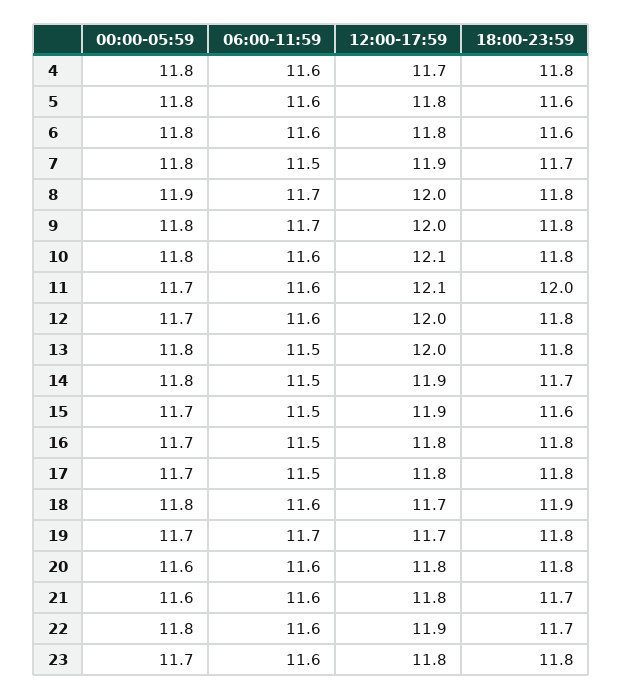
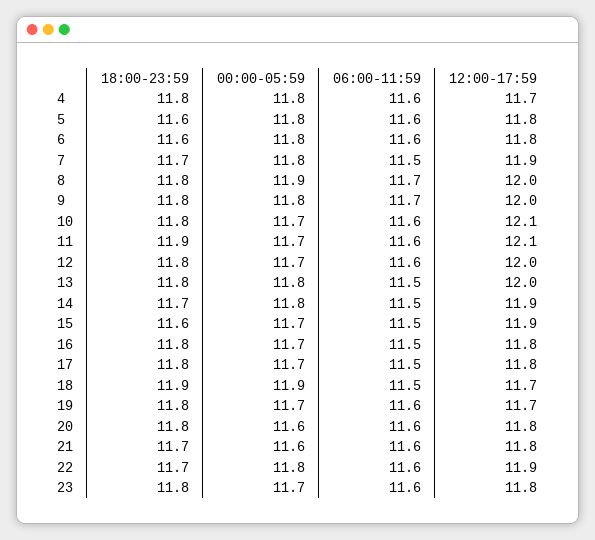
00:00-05:59, 10: 11.8 -> 11.7
18:00-23:59, 11: 12 -> 11.9
00:00-05:59, 18: 11.8 -> 11.9
06:00-11:59, 18: 11.6 -> 11.5
06:00-11:59, 19: 11.7 -> 11.6

